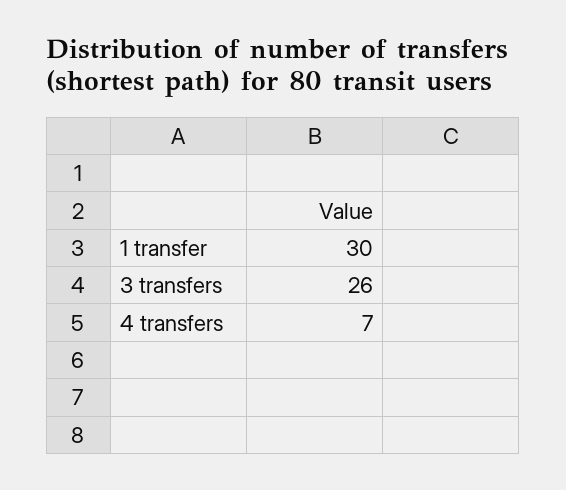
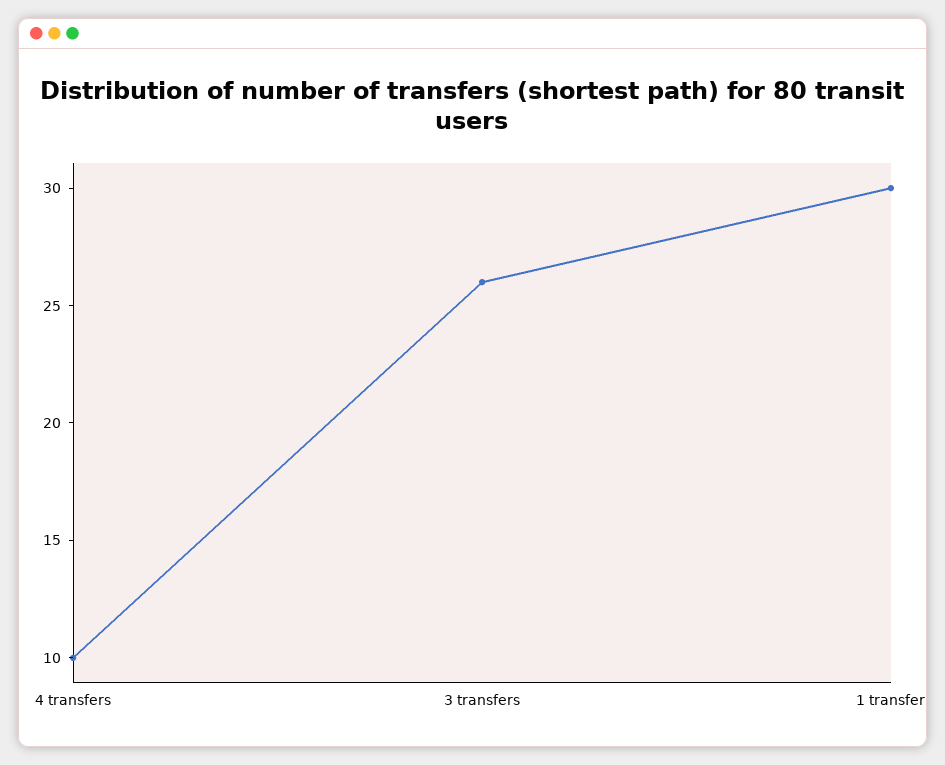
4 transfers: 7 -> 10

